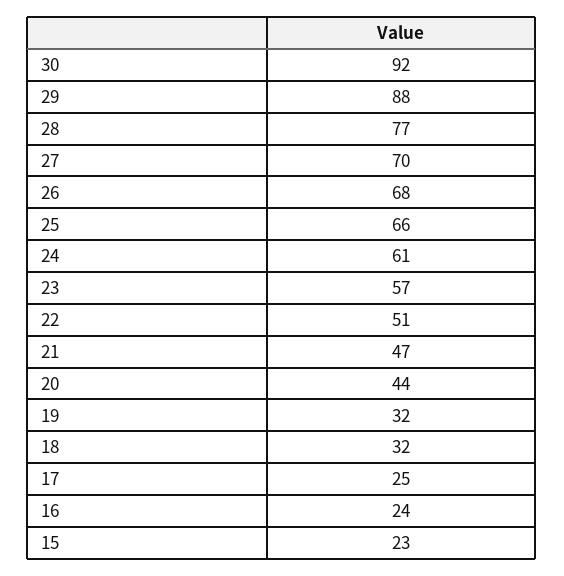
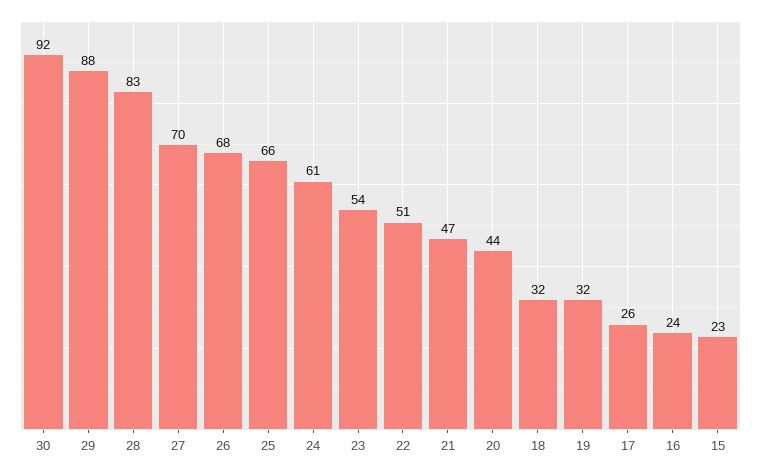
28: 77 -> 83
23: 57 -> 54
17: 25 -> 26

